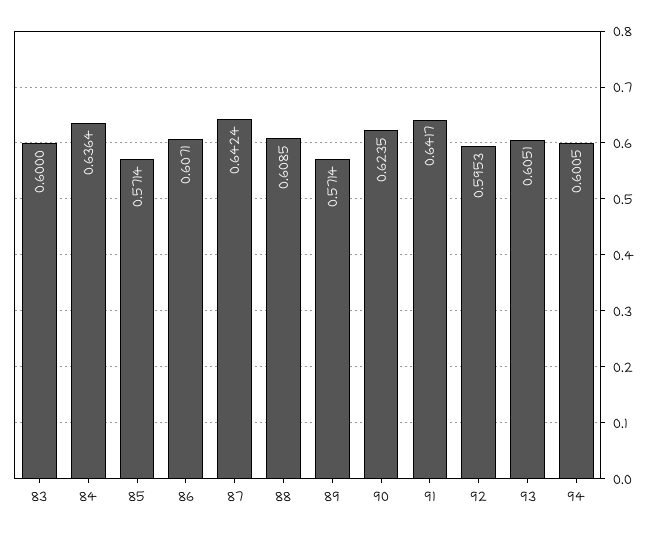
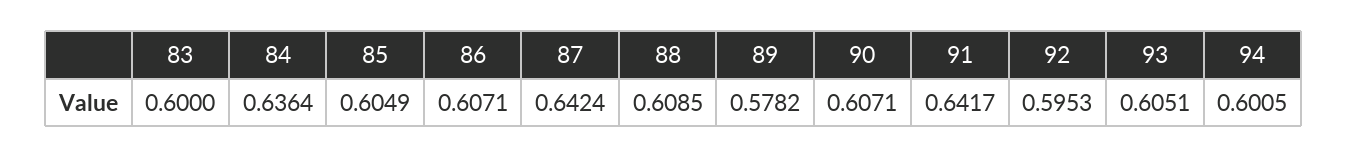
85: 0.5714 -> 0.6049
89: 0.5714 -> 0.5782
90: 0.6235 -> 0.6071

